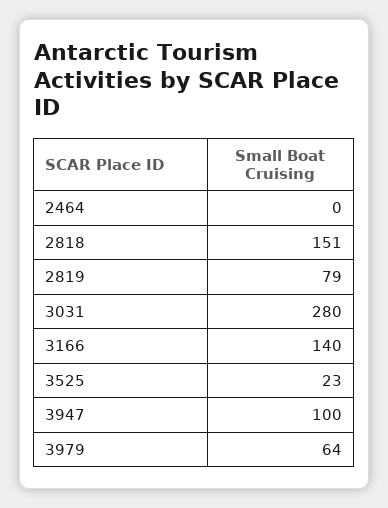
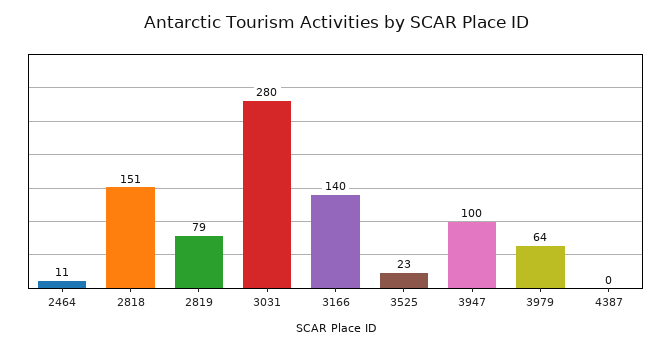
2464: 0 -> 11
4387: none -> 0

